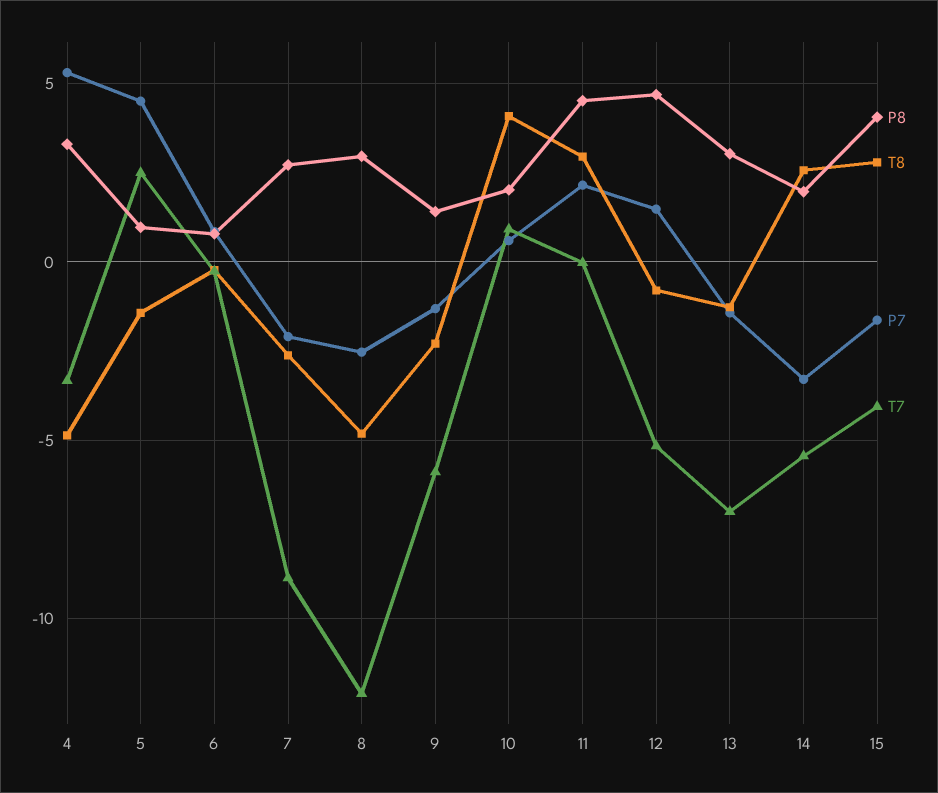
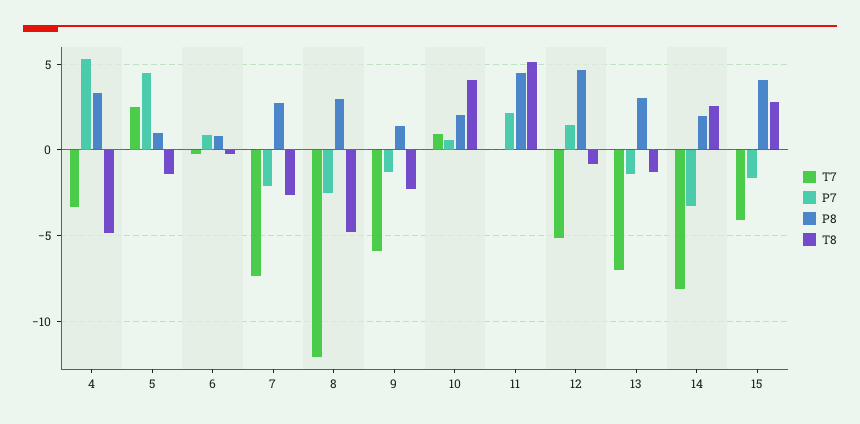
T7, 7: -9 -> -7.5
T8, 11: 3 -> 5
T7, 14: -5.5 -> -8

